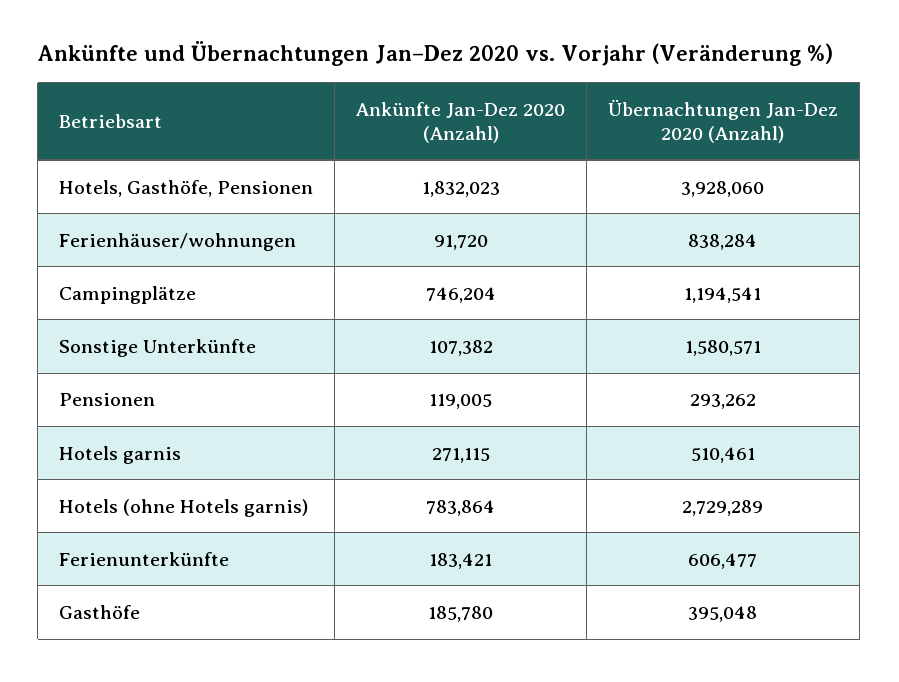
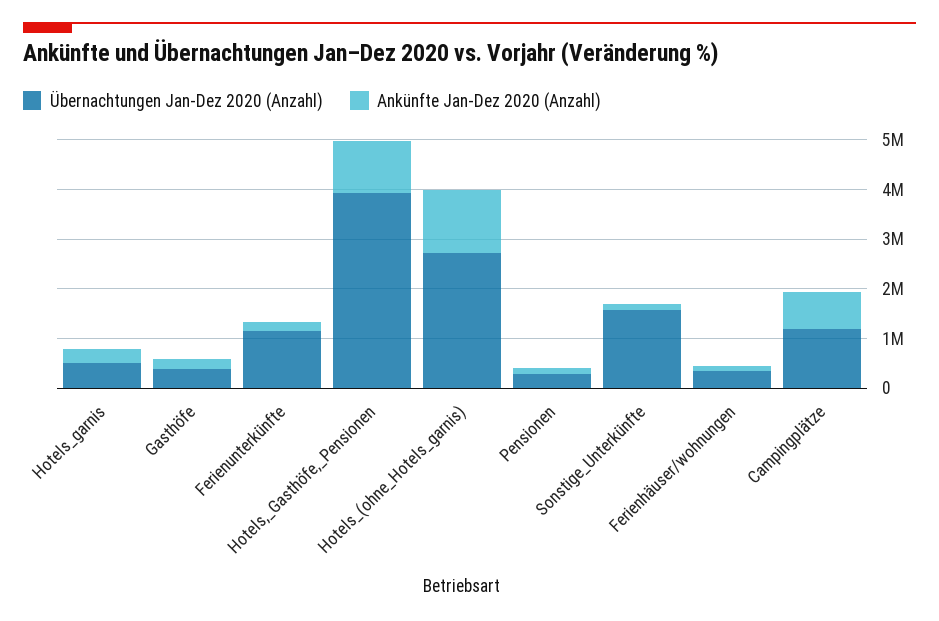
Ankünfte Jan-Dez 2020 (Anzahl), Hotels, Gasthöfe, Pensionen: 1832023 -> 1000000
Übernachtungen Jan-Dez 2020 (Anzahl), Ferienhäuser/wohnungen: 838284 -> 400000
Ankünfte Jan-Dez 2020 (Anzahl), Hotels (ohne Hotels garnis): 783864 -> 1200000
Übernachtungen Jan-Dez 2020 (Anzahl), Ferienunterkünfte: 606477 -> 1200000

